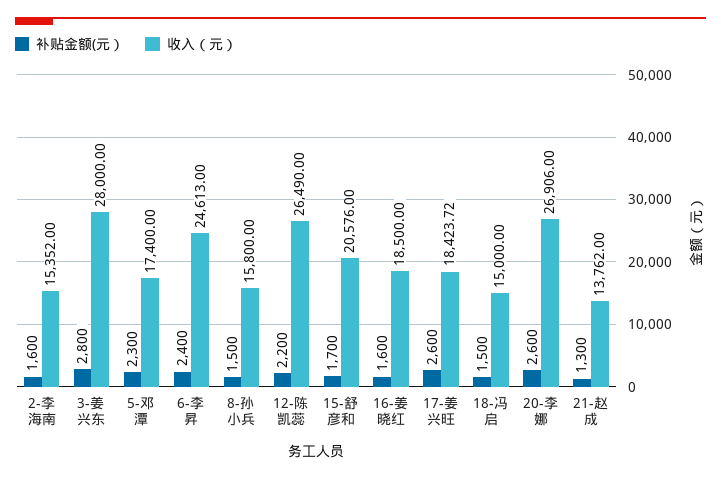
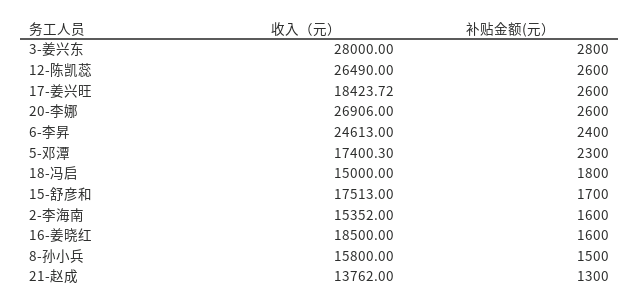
收入（元）, 5-邓潭: 17400 -> 17400.3
补贴金额(元）, 12-陈凯蕊: 2200 -> 2600
收入（元）, 15-舒彦和: 20576 -> 17513
补贴金额(元）, 18-冯启: 1500 -> 1800

